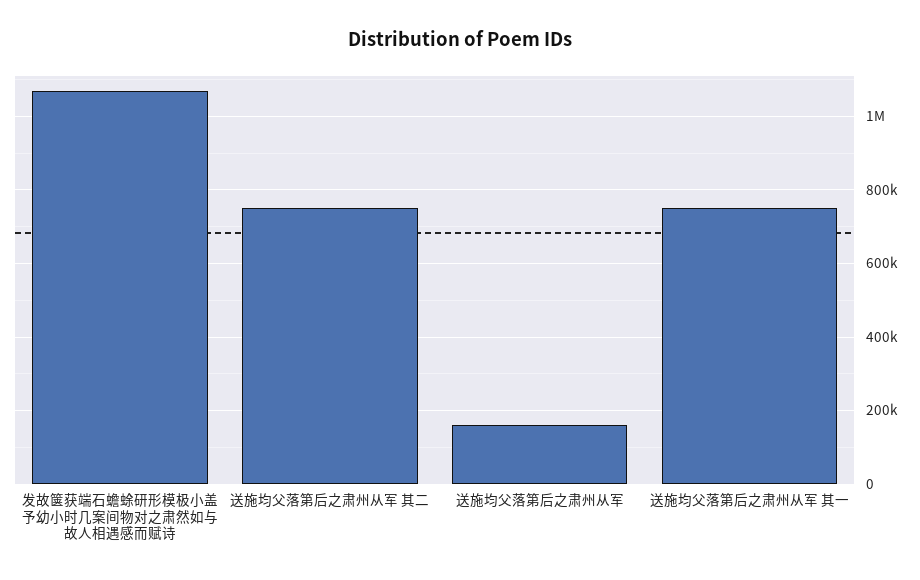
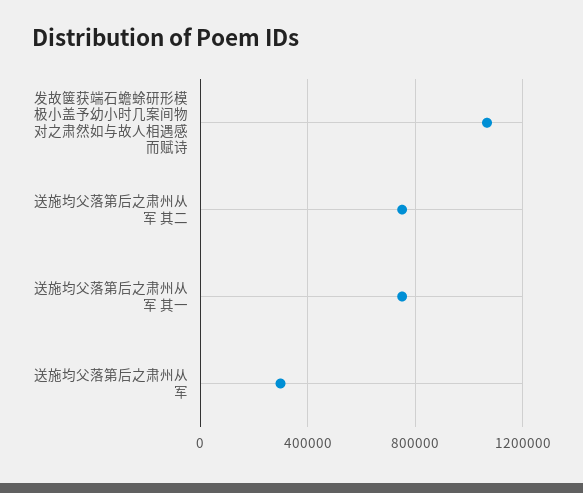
送施均父落第后之肃州从军: 160000 -> 300000

